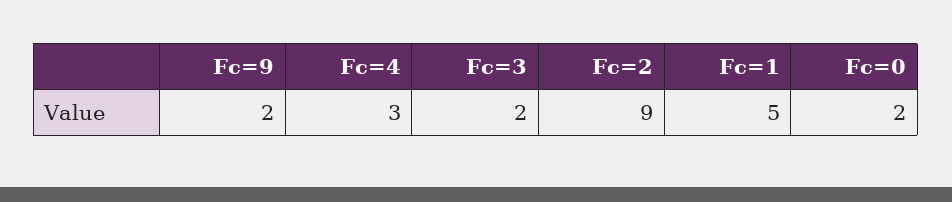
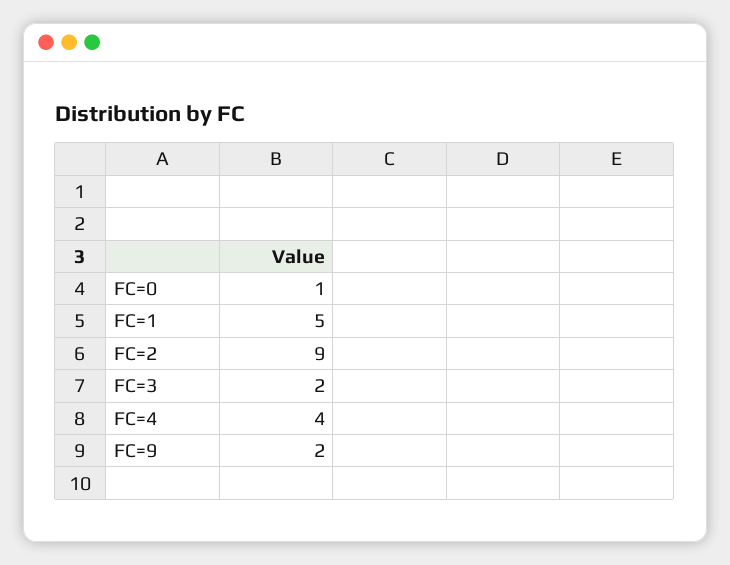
Fc=4: 3 -> 4
Fc=0: 2 -> 1

